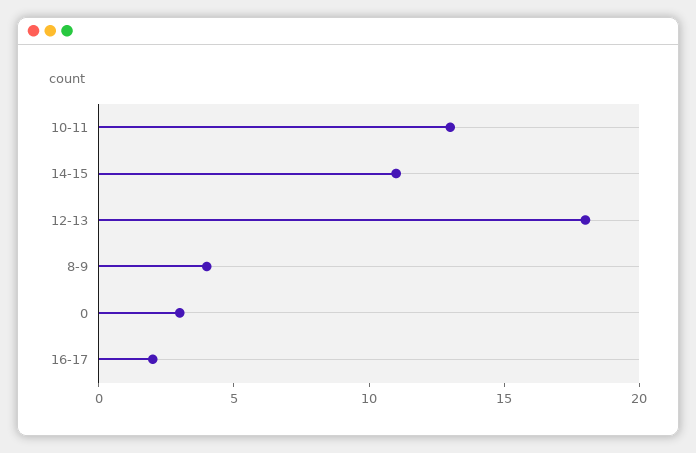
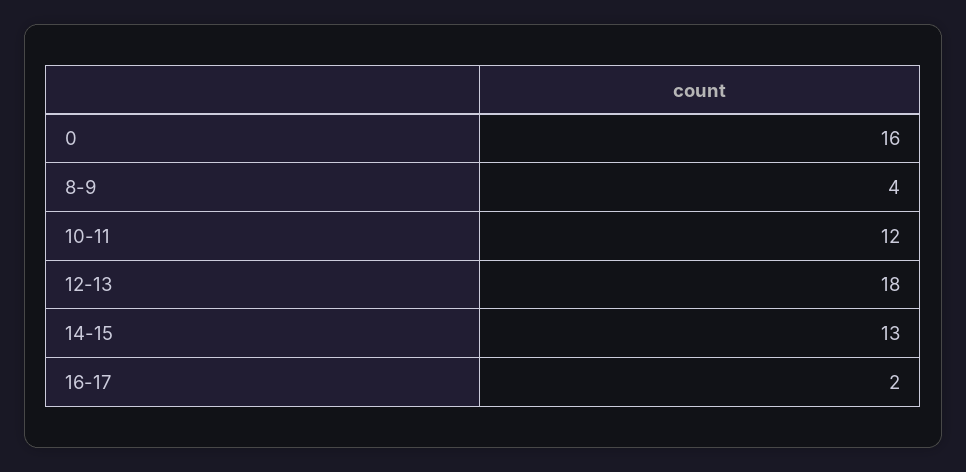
10-11: 13 -> 12
14-15: 11 -> 13
0: 3 -> 16

